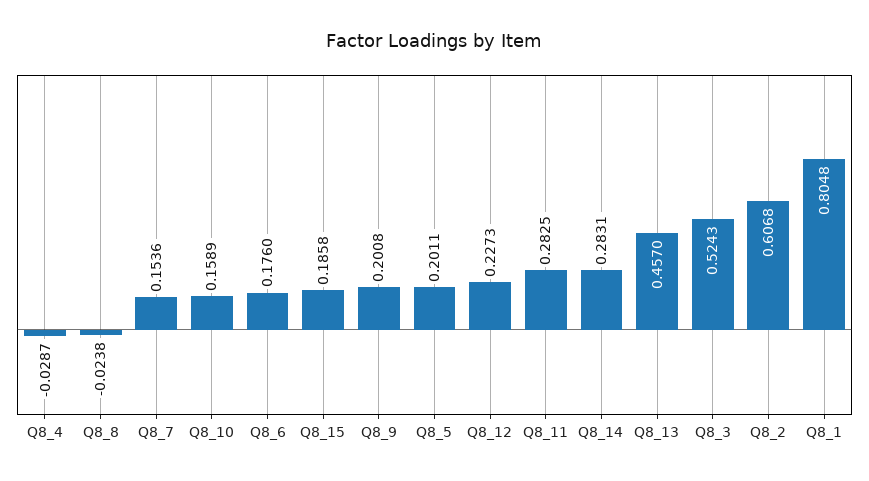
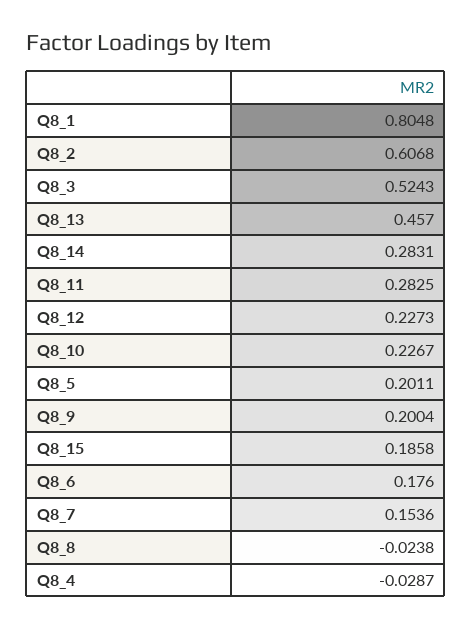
Q8_10: 0.1589 -> 0.2267
Q8_9: 0.2008 -> 0.2004

